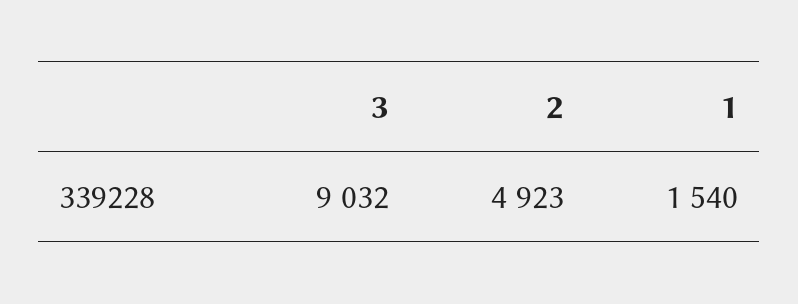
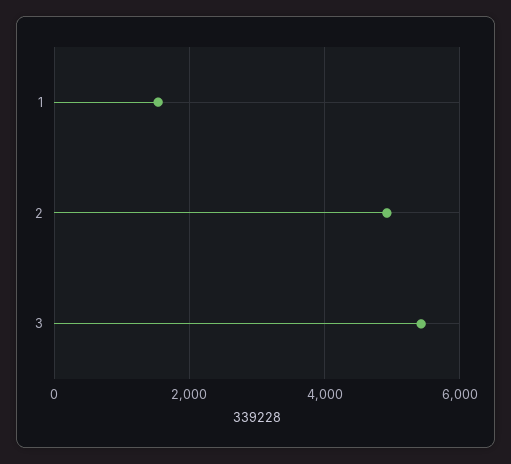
3: 9032 -> 5400

